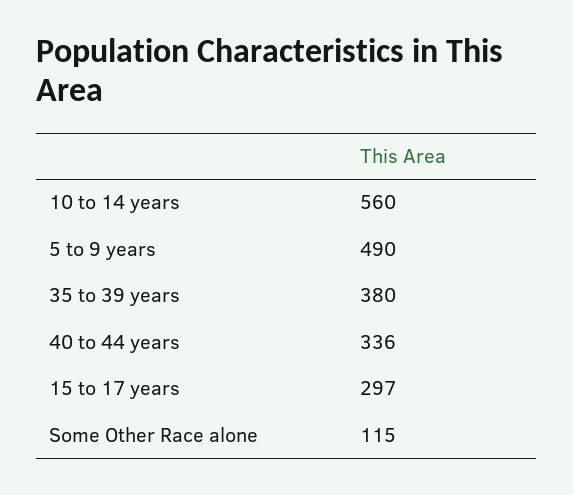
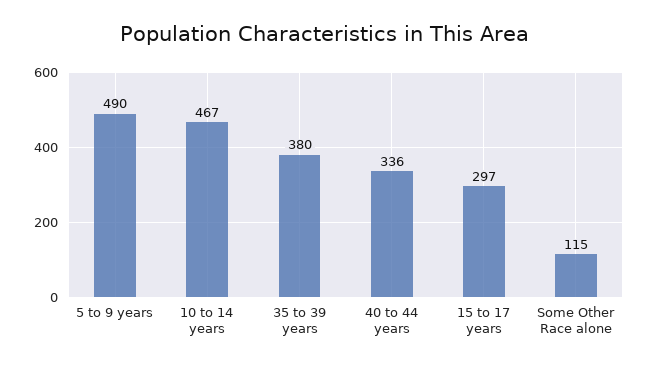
10 to 14 years: 560 -> 467

